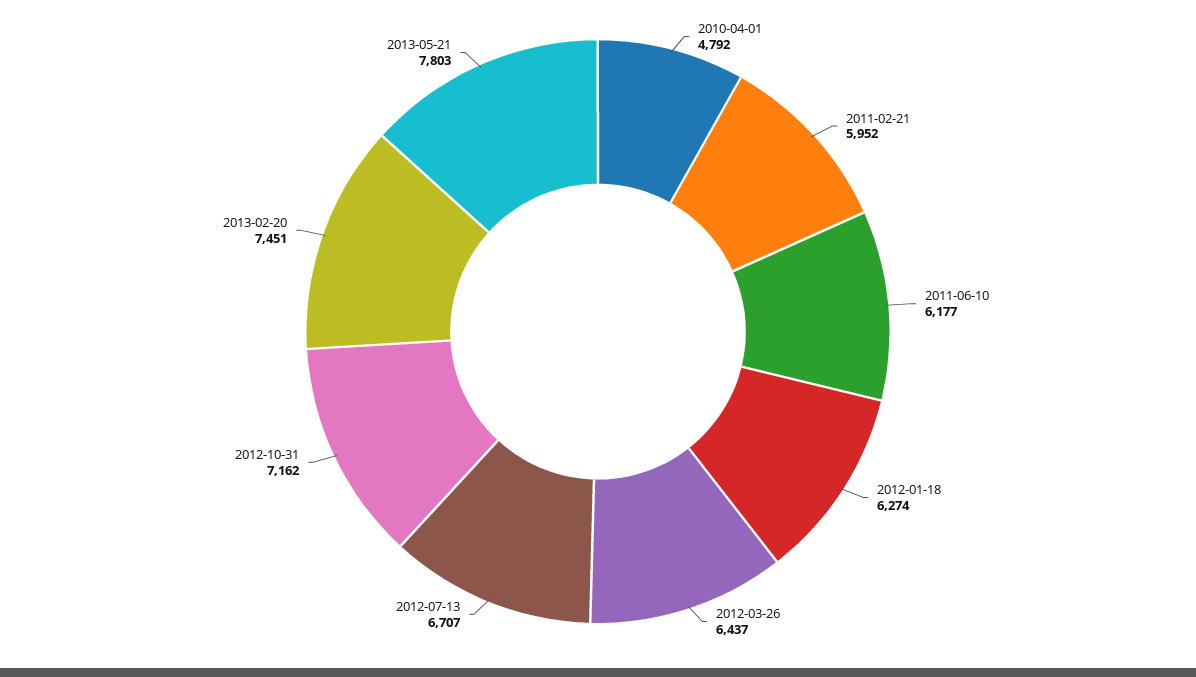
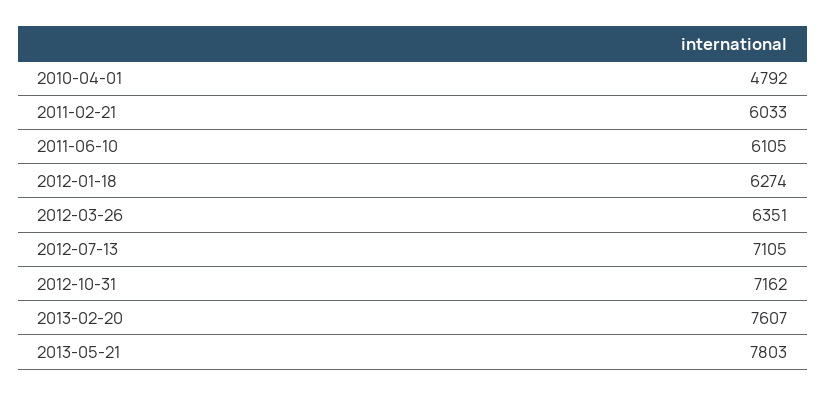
2011-02-21: 5952 -> 6033
2011-06-10: 6177 -> 6105
2012-03-26: 6437 -> 6351
2012-07-13: 6707 -> 7105
2013-02-20: 7451 -> 7607

